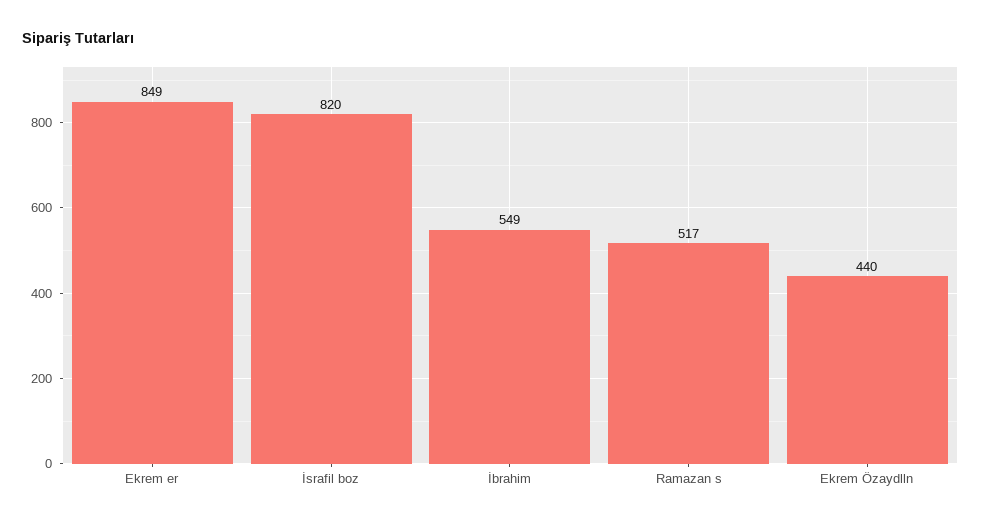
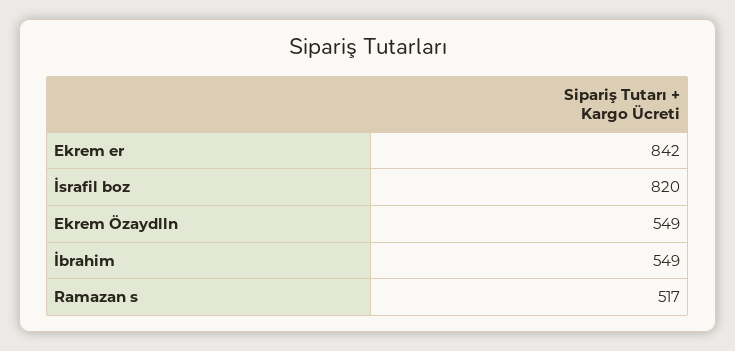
Ekrem er: 849 -> 842
Ekrem Özaydlln: 440 -> 549

